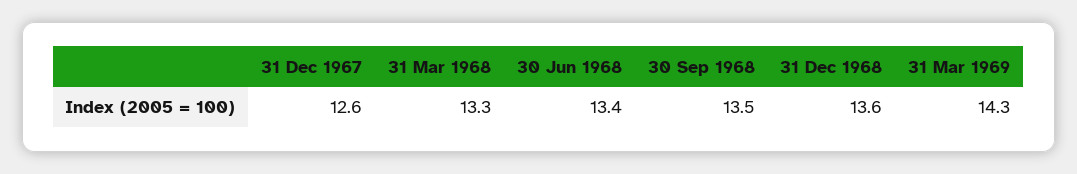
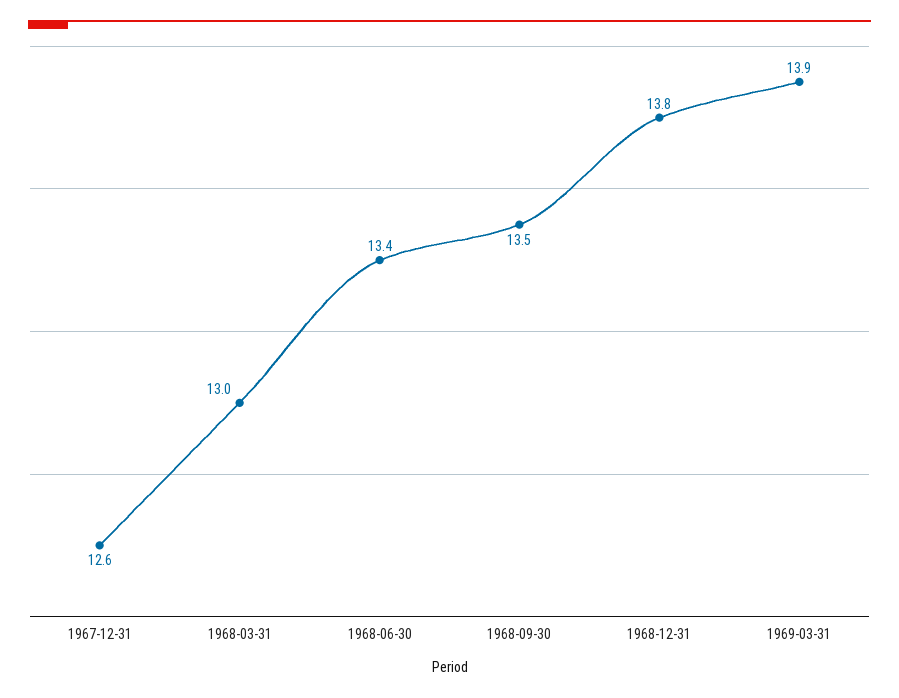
31 Mar 1968: 13.3 -> 13
31 Dec 1968: 13.6 -> 13.8
31 Mar 1969: 14.3 -> 13.9

